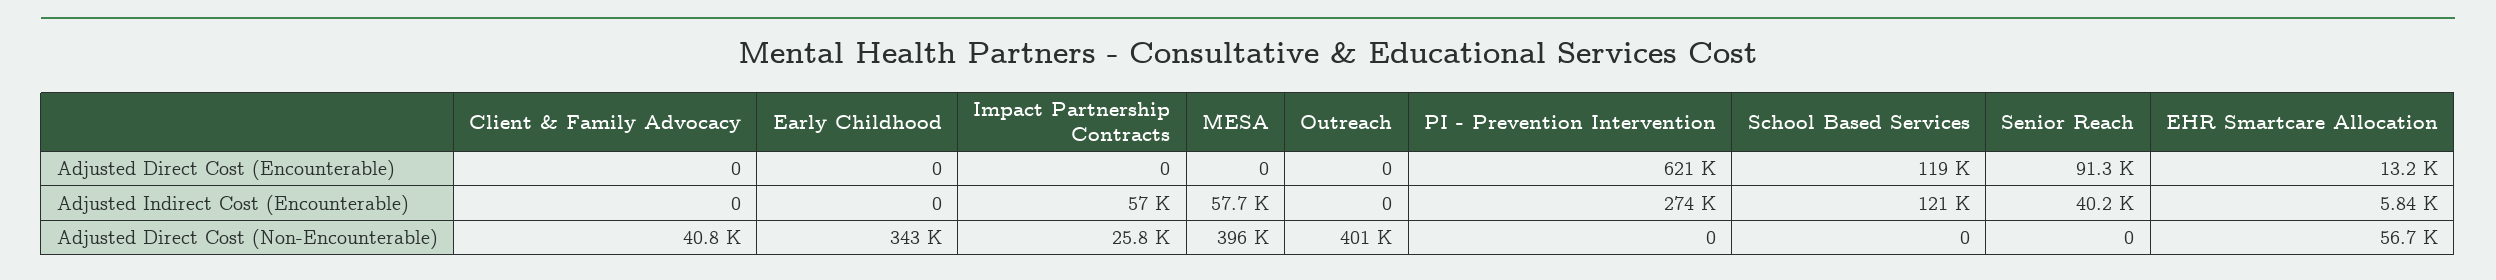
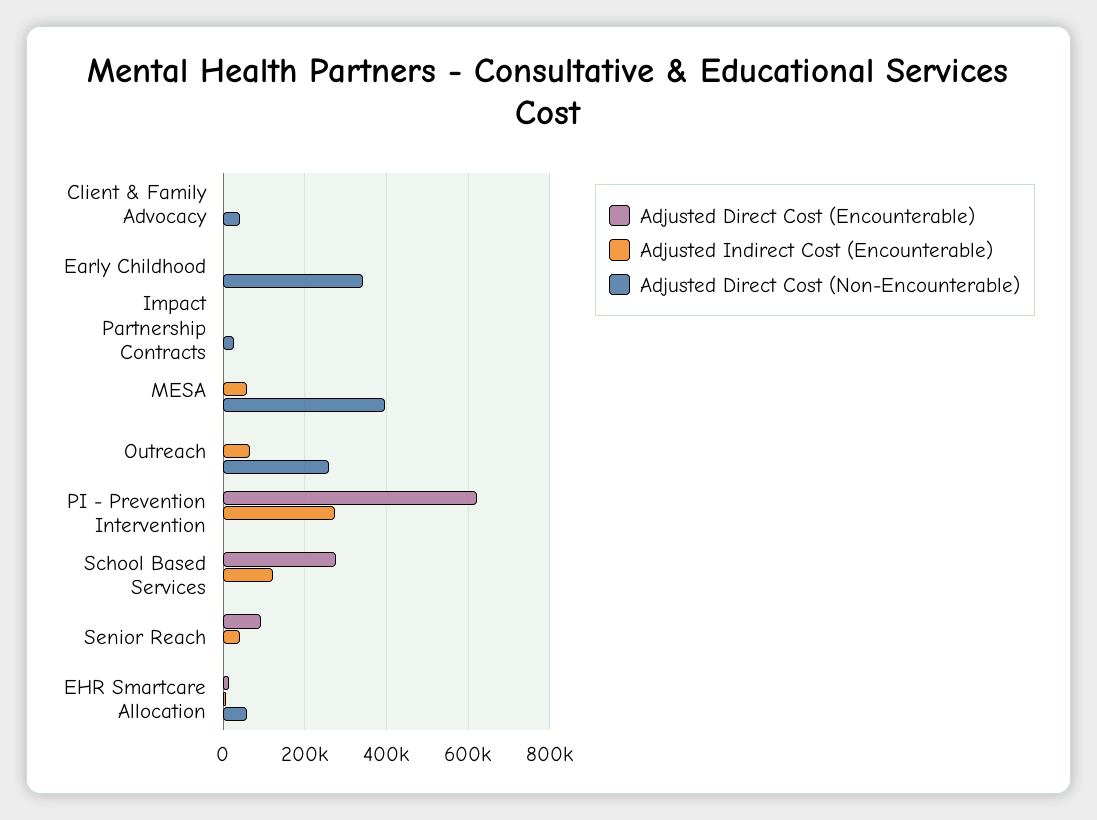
Adjusted Direct Cost (Encounterable), School Based Services: 119000 -> 280000
Adjusted Indirect Cost (Encounterable), Impact Partnership Contracts: 57000 -> 0
Adjusted Indirect Cost (Encounterable), Outreach: 0 -> 60000
Adjusted Direct Cost (Non-Encounterable), Outreach: 401000 -> 260000

